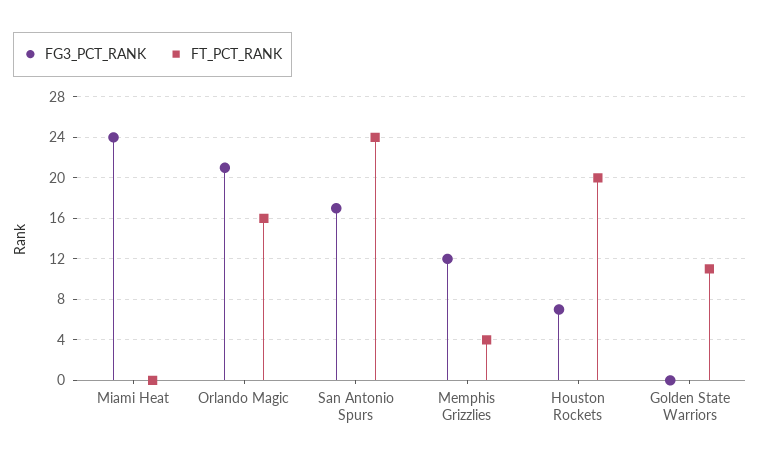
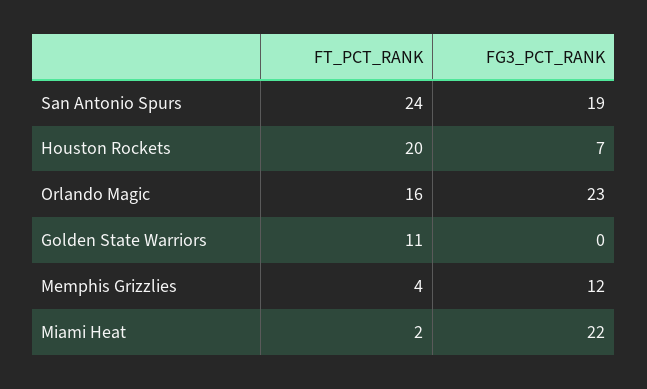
FG3_PCT_RANK, Miami Heat: 24 -> 22
FT_PCT_RANK, Miami Heat: 0 -> 2
FG3_PCT_RANK, Orlando Magic: 21 -> 23
FG3_PCT_RANK, San Antonio Spurs: 17 -> 19

